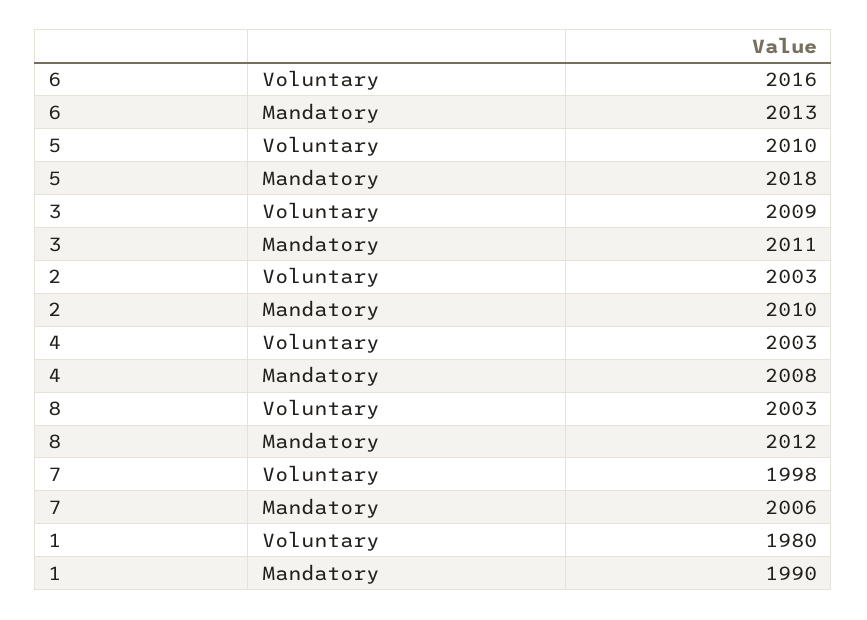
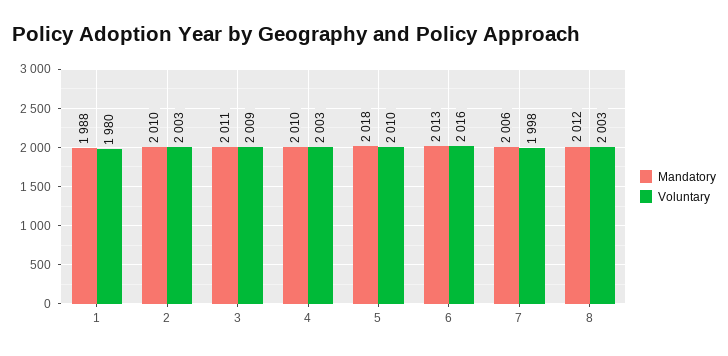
Mandatory, 4: 2008 -> 2010
Mandatory, 1: 1990 -> 1988

